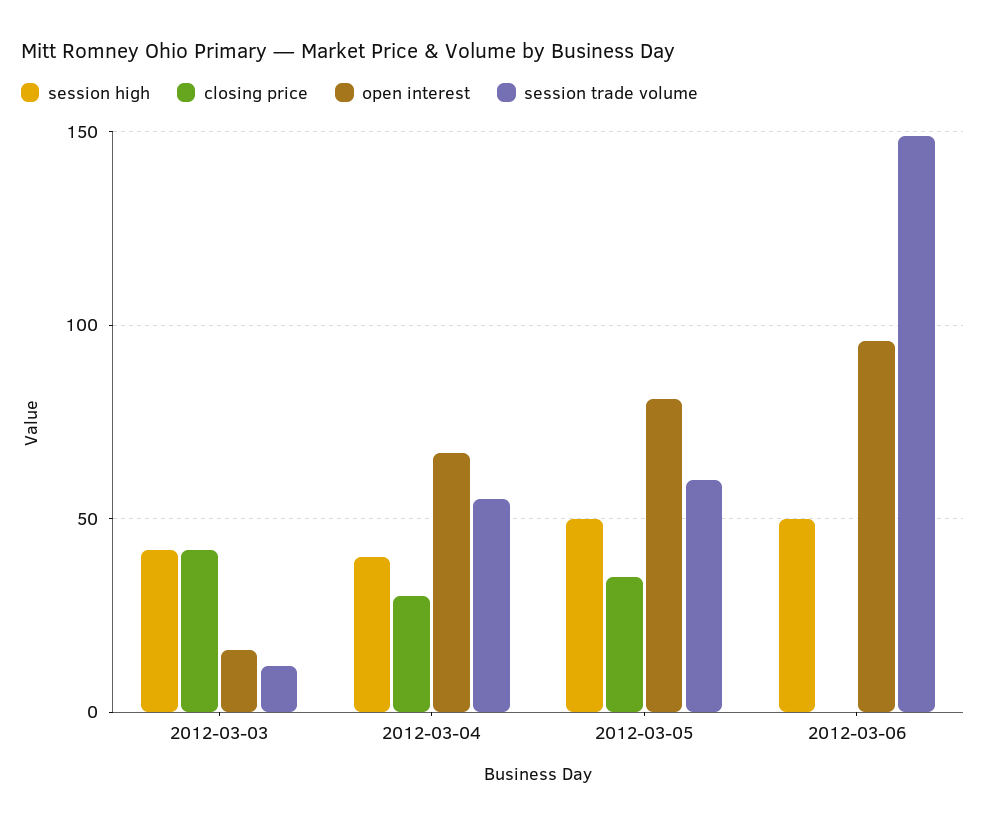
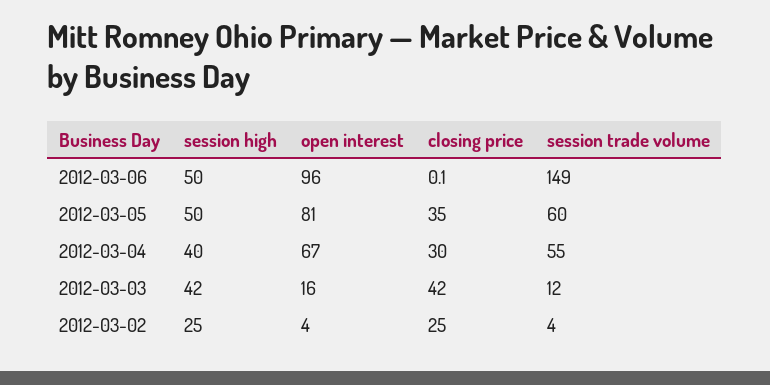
session high, 2012-03-02: none -> 25
open interest, 2012-03-02: none -> 4
closing price, 2012-03-02: none -> 25
session trade volume, 2012-03-02: none -> 4

